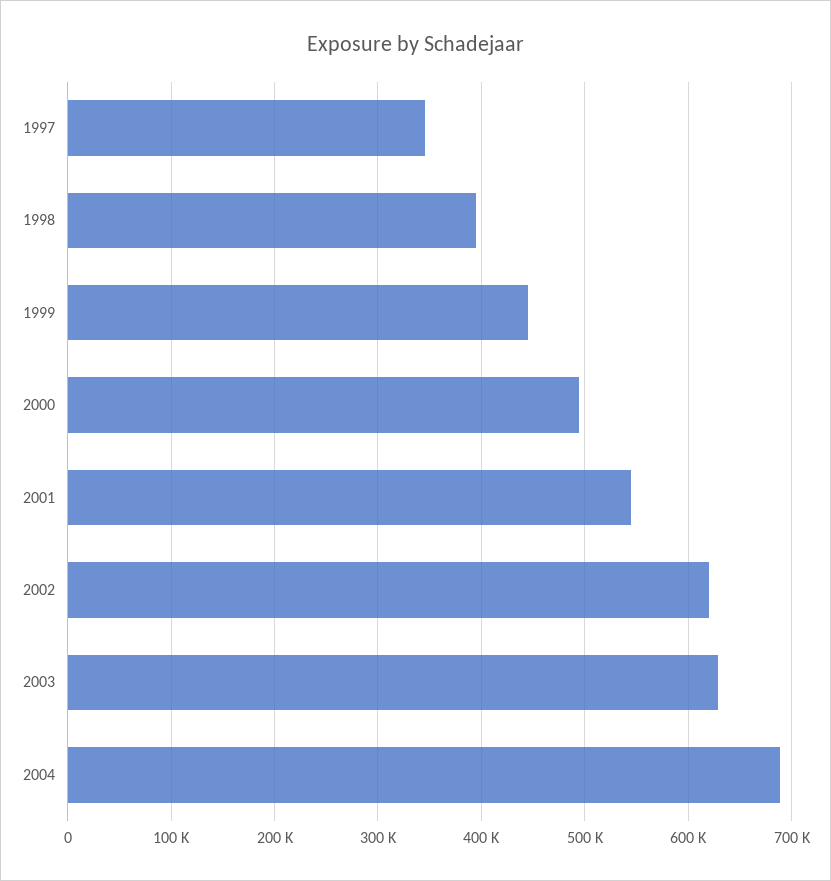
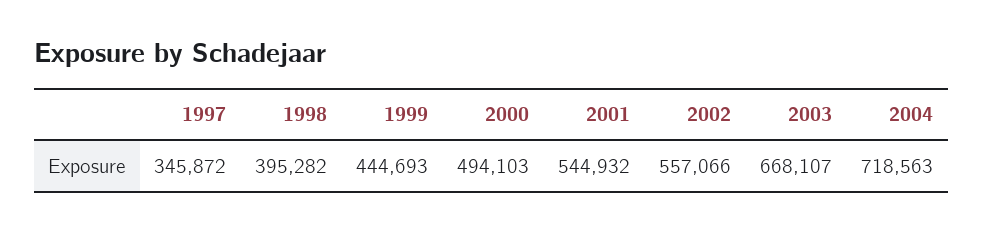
2002: 620000 -> 557066
2003: 630000 -> 668107
2004: 690000 -> 718563

